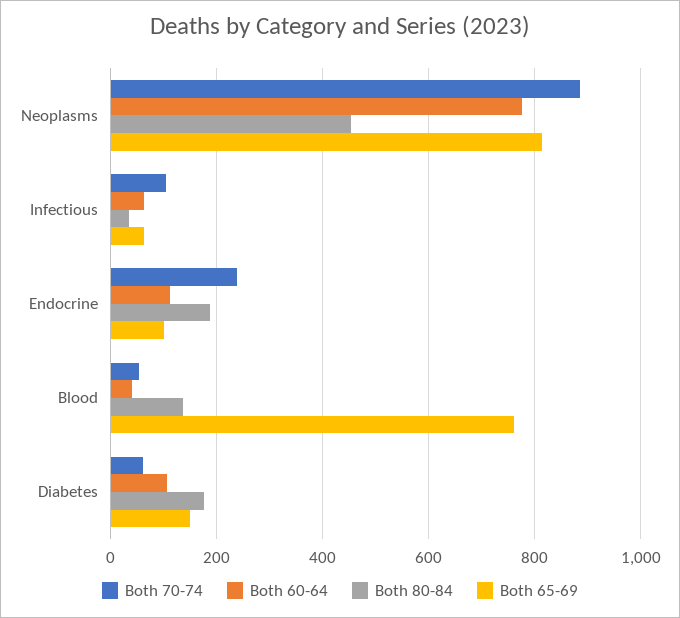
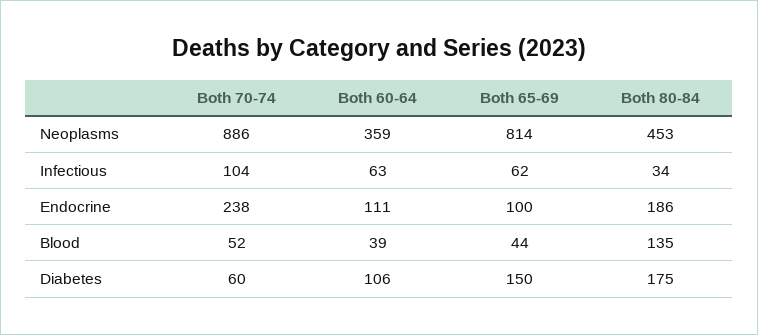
Both 60-64, Neoplasms: 780 -> 359
Both 65-69, Blood: 760 -> 44

